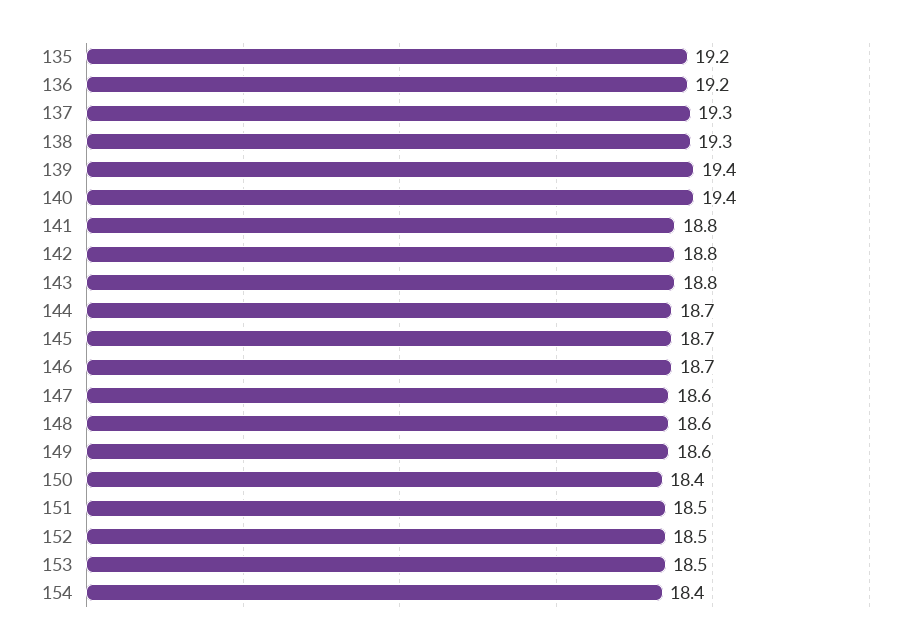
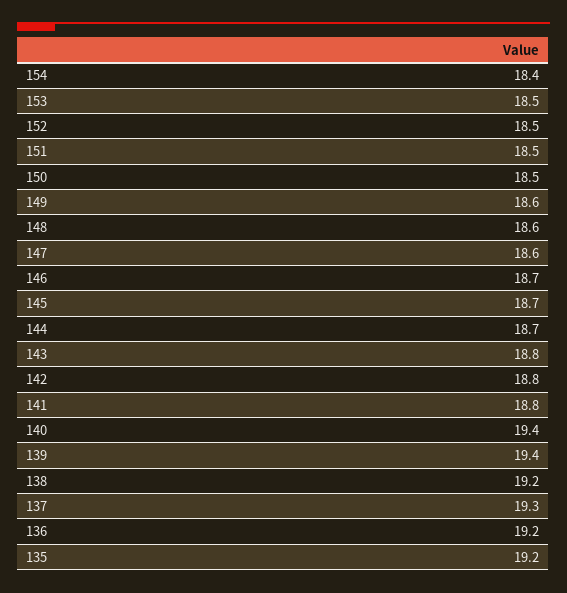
138: 19.3 -> 19.2
150: 18.4 -> 18.5

